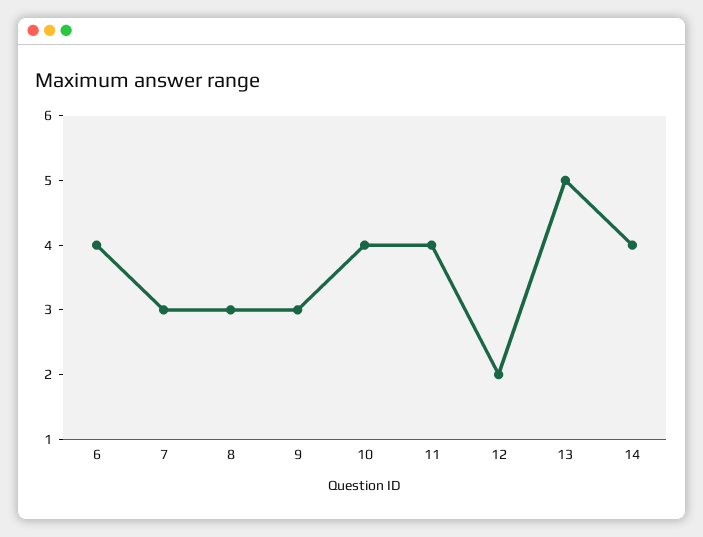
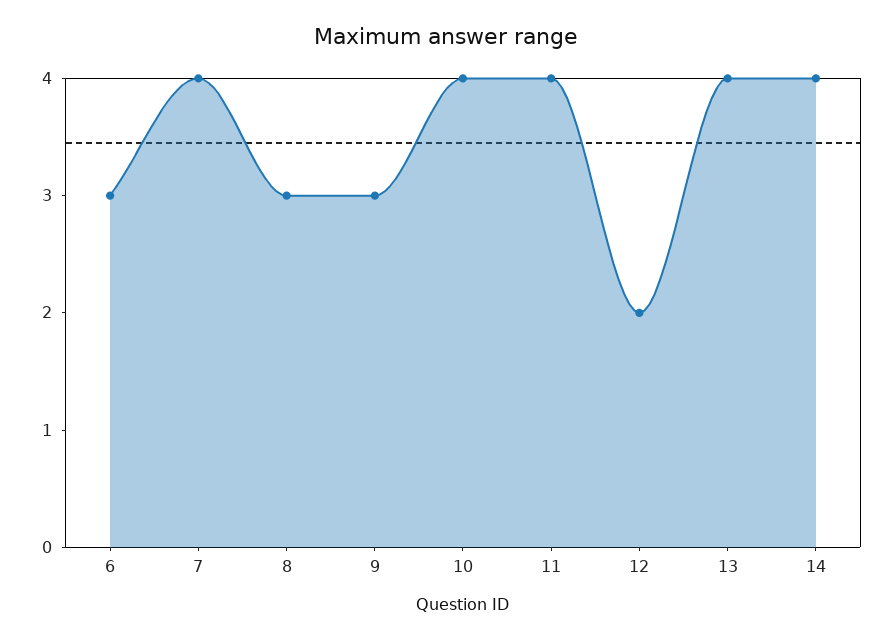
6: 4 -> 3
7: 3 -> 4
13: 5 -> 4

